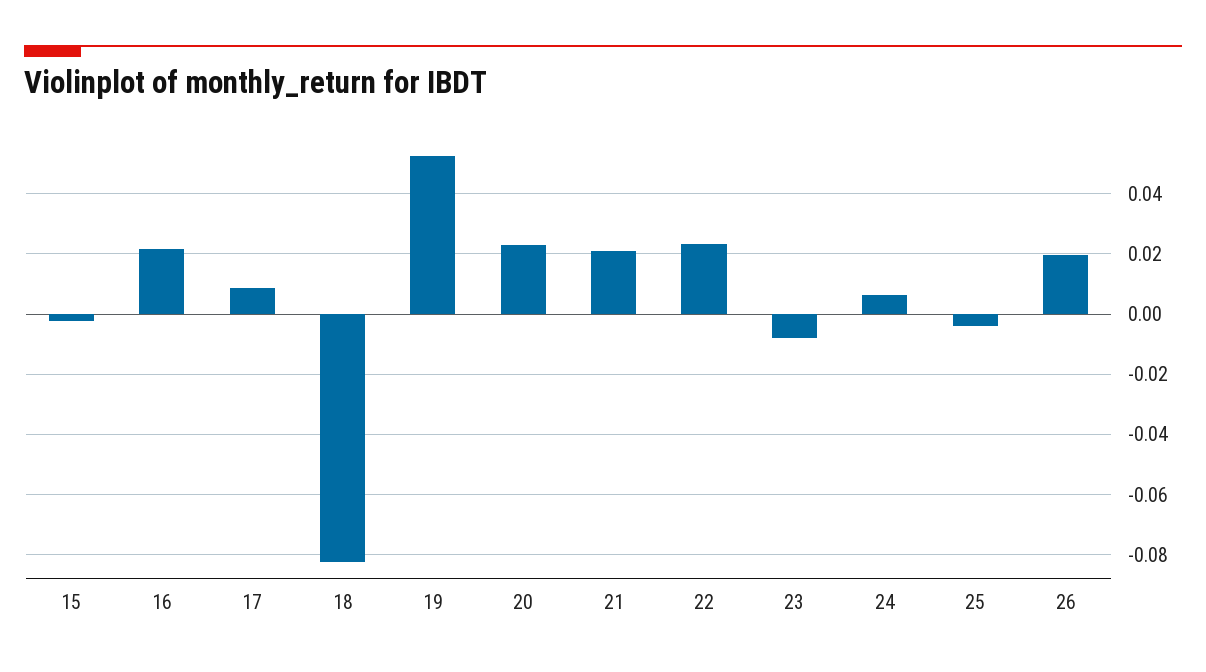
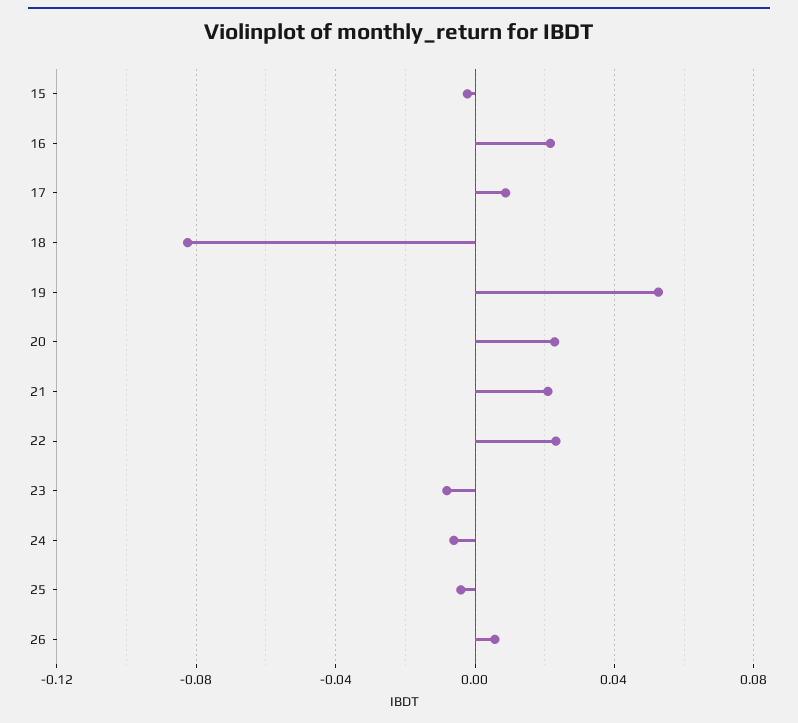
24: 0.006 -> -0.005
26: 0.02 -> 0.005

